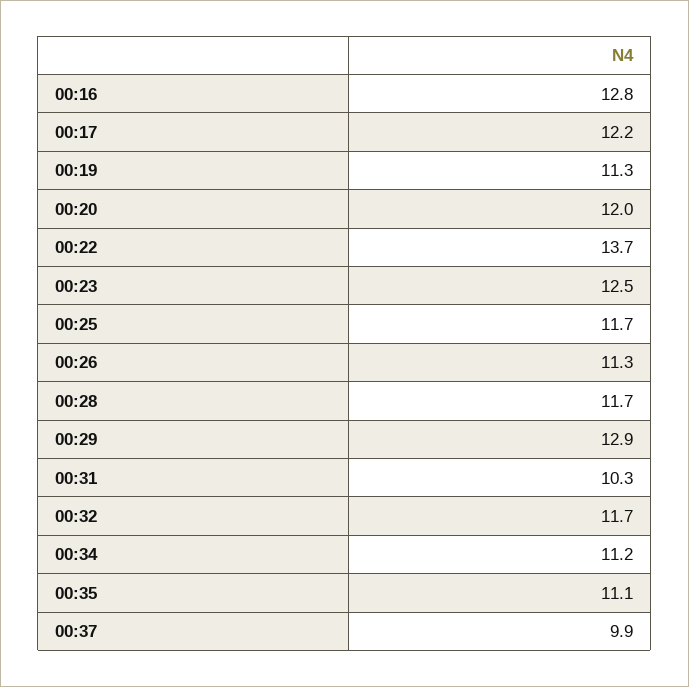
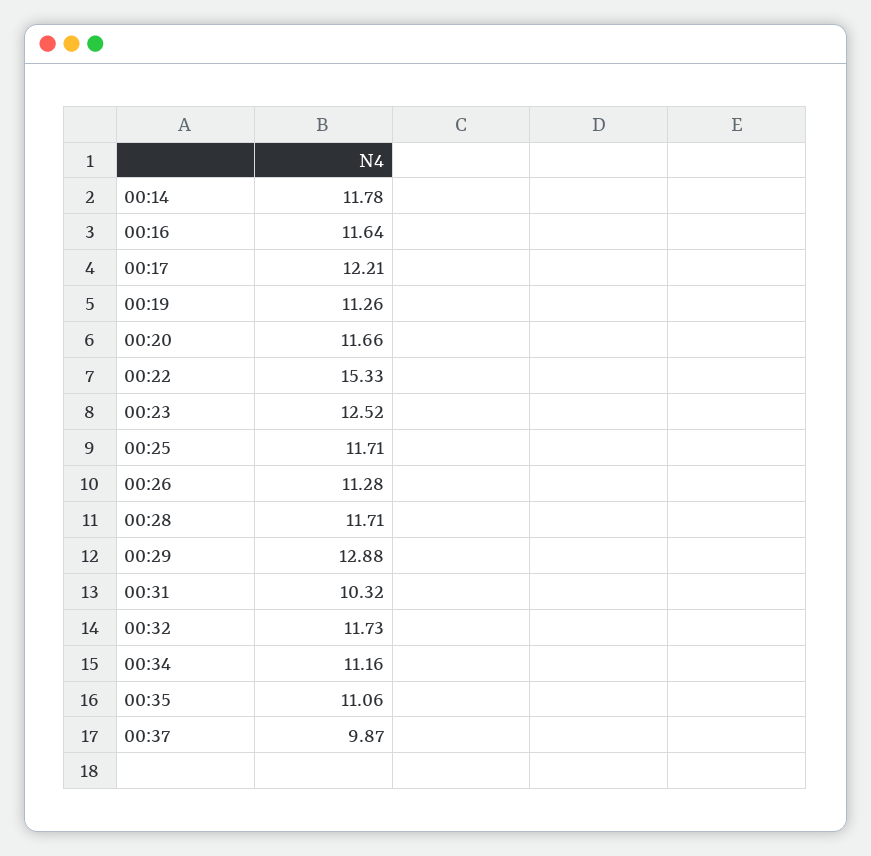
00:16: 12.8 -> 11.64
00:20: 12 -> 11.66
00:22: 13.7 -> 15.33
00:14: none -> 11.78

